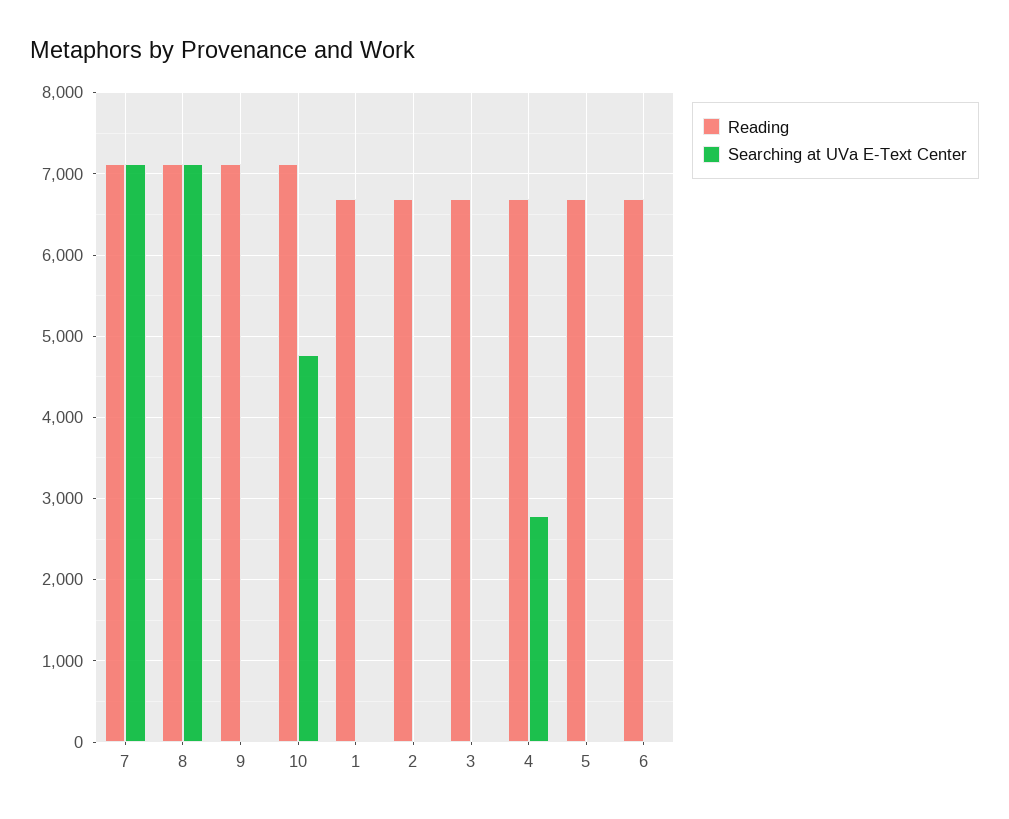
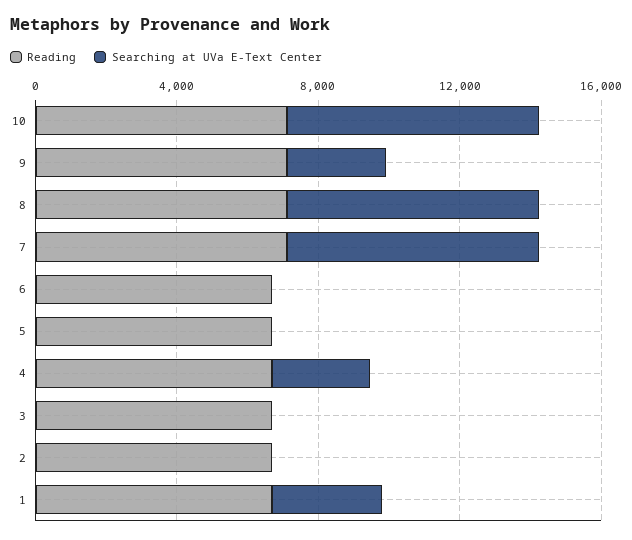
Searching at UVa E-Text Center, 9: 0 -> 3000
Searching at UVa E-Text Center, 10: 4800 -> 7000
Searching at UVa E-Text Center, 1: 0 -> 3000

